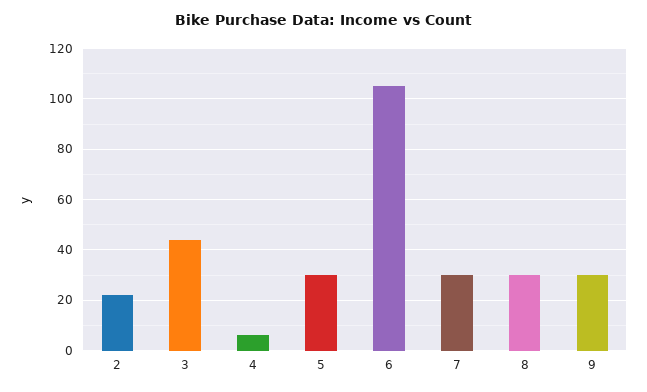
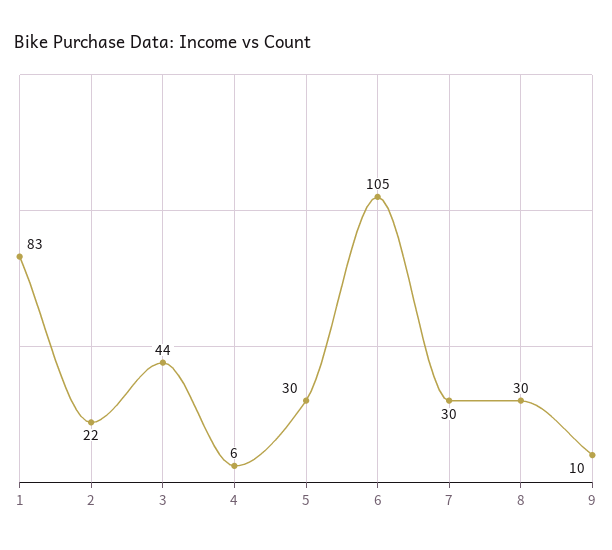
9: 30 -> 10
1: none -> 83

